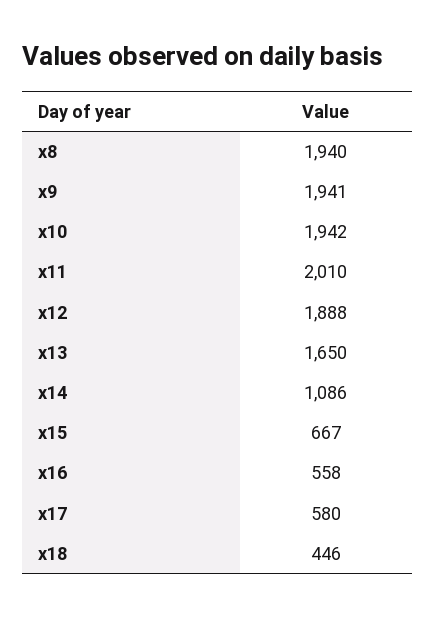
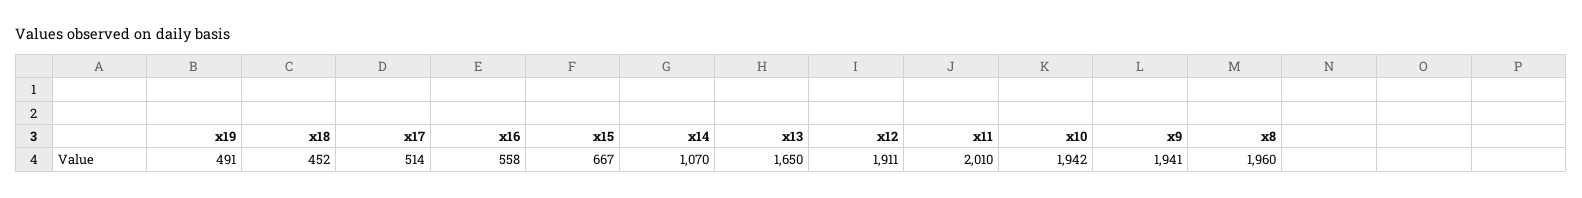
x8: 1940 -> 1960
x12: 1888 -> 1911
x14: 1086 -> 1070
x17: 580 -> 514
x18: 446 -> 452
x19: none -> 491

